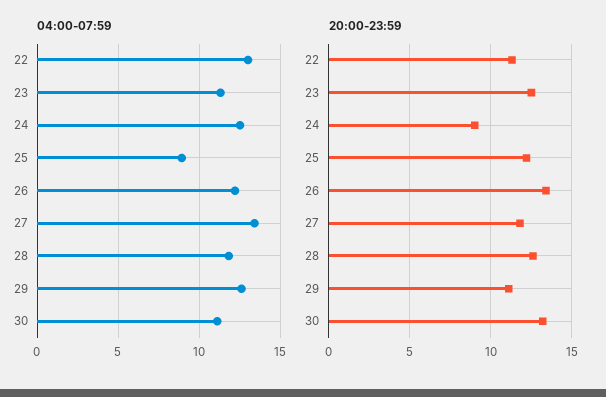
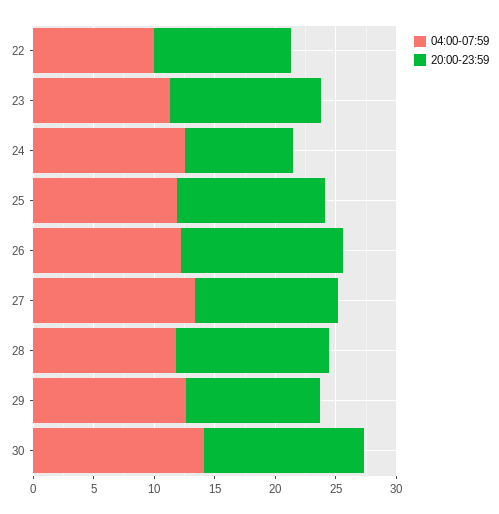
04:00-07:59, 22: 13 -> 10
04:00-07:59, 25: 9 -> 12
04:00-07:59, 30: 11 -> 14

